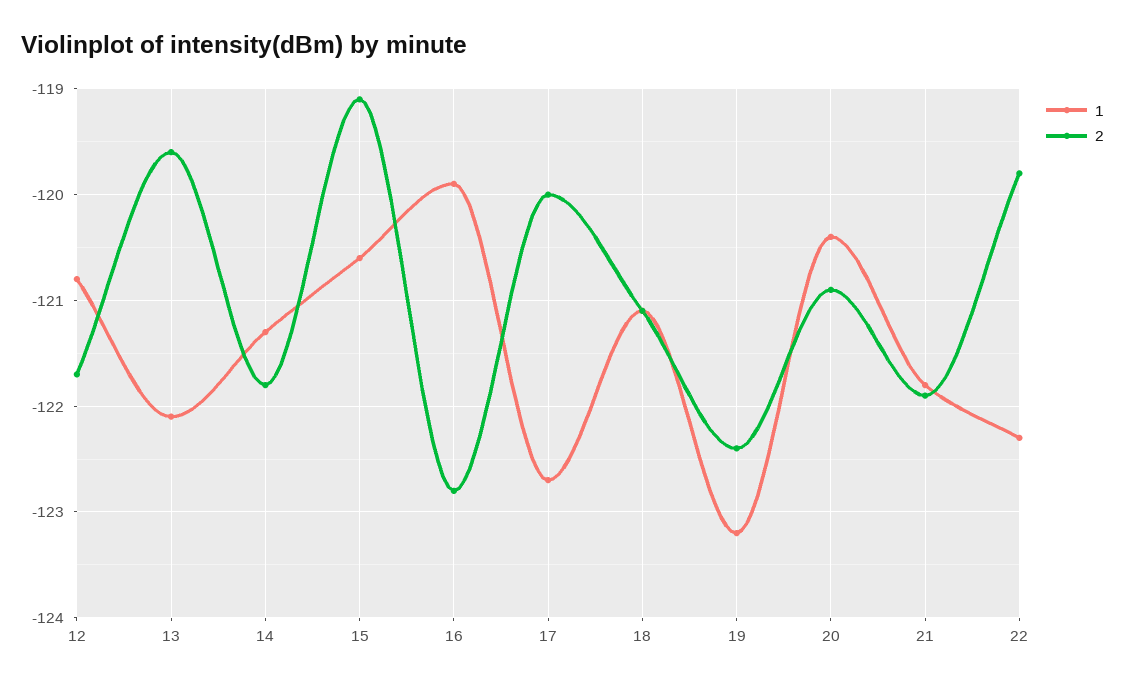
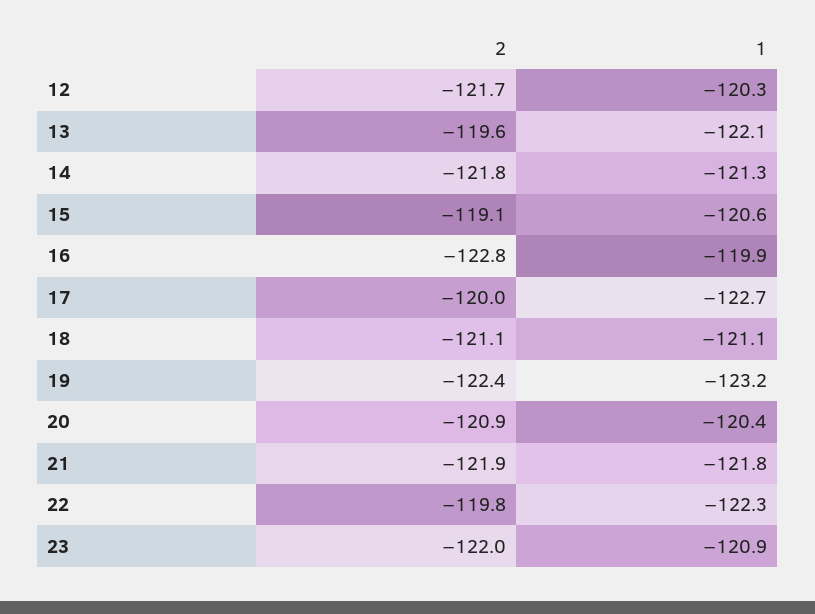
1, 12: -120.8 -> -120.3
2, 23: none -> -122
1, 23: none -> -120.9

